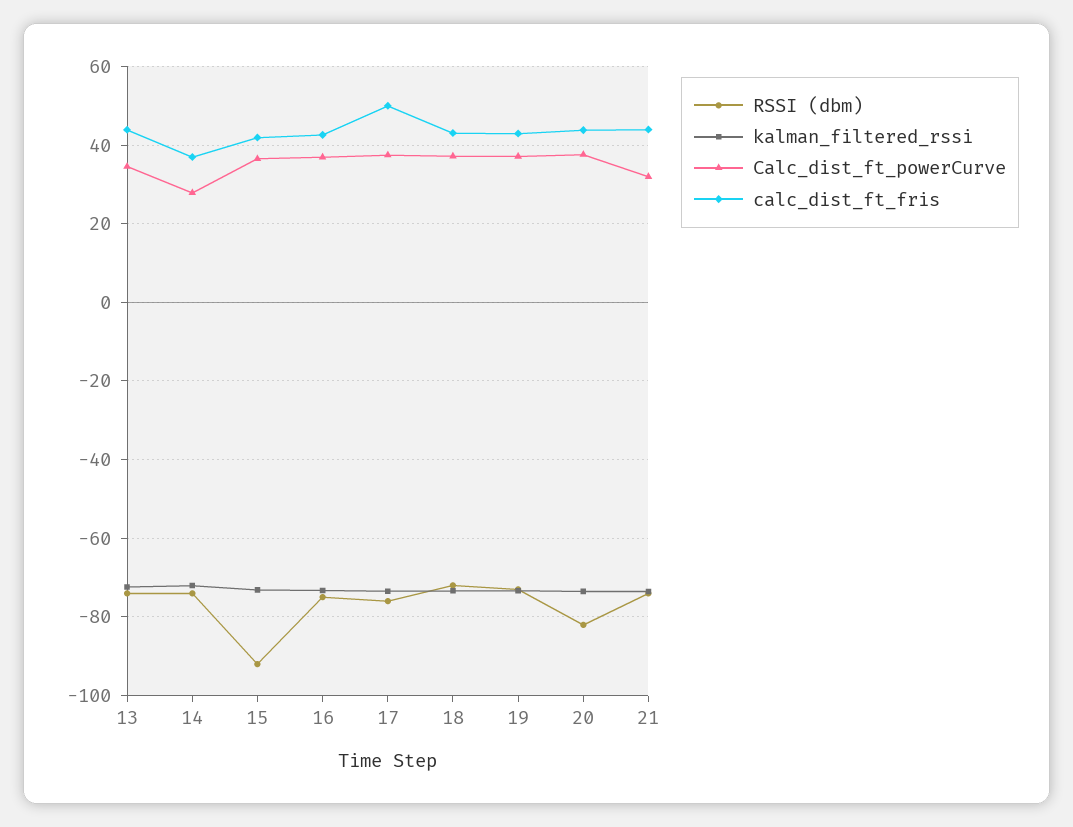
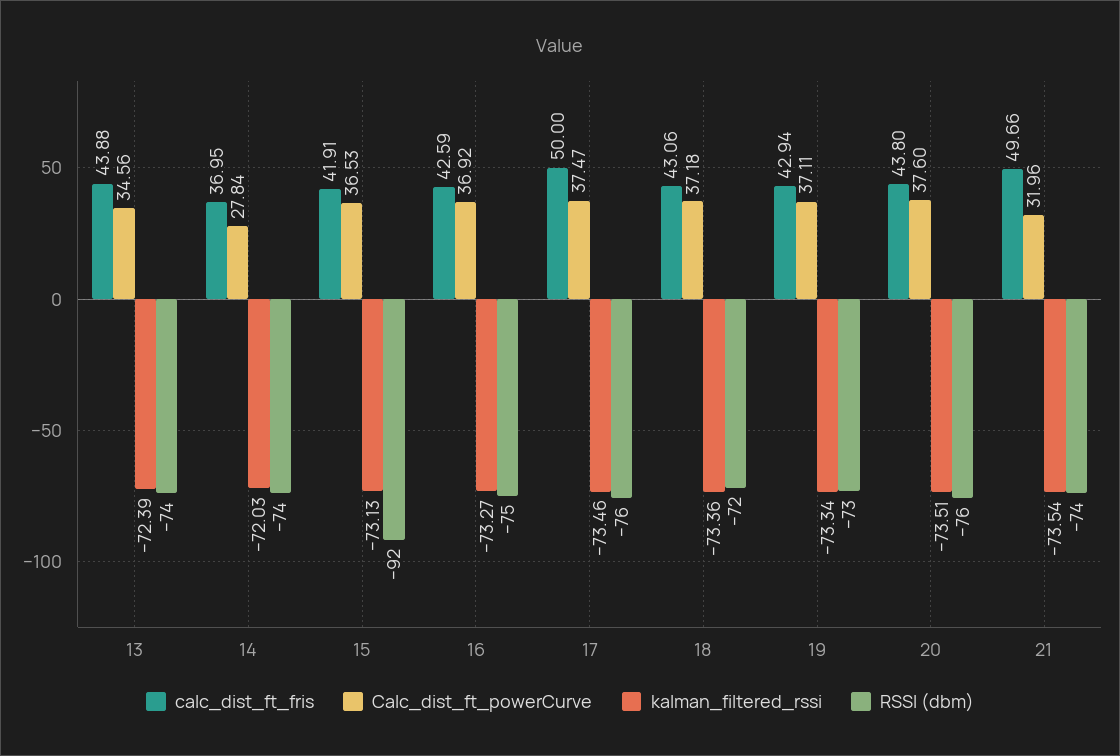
RSSI (dbm), 20: -82 -> -76
calc_dist_ft_fris, 21: 44 -> 49.66

